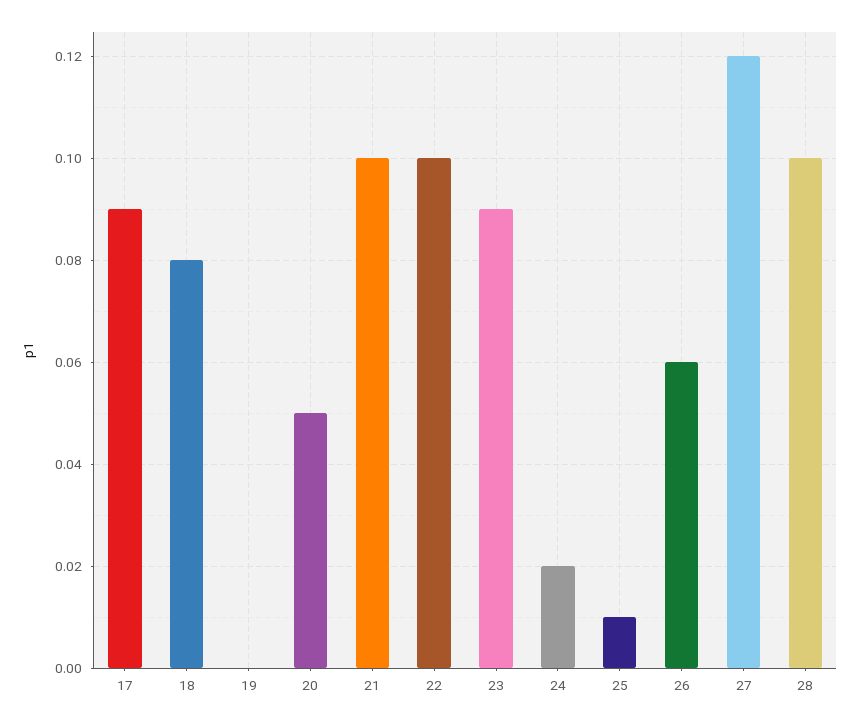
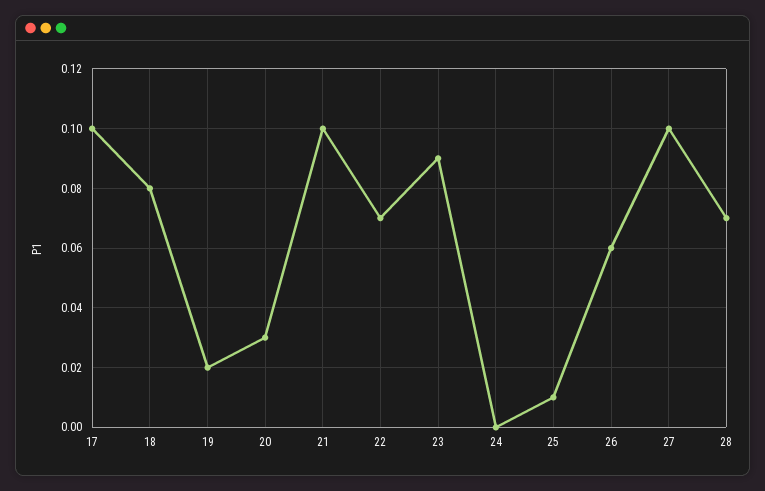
17: 0.09 -> 0.1
19: 0 -> 0.02
20: 0.05 -> 0.03
22: 0.1 -> 0.07
24: 0.02 -> 0
27: 0.12 -> 0.1
28: 0.1 -> 0.07

